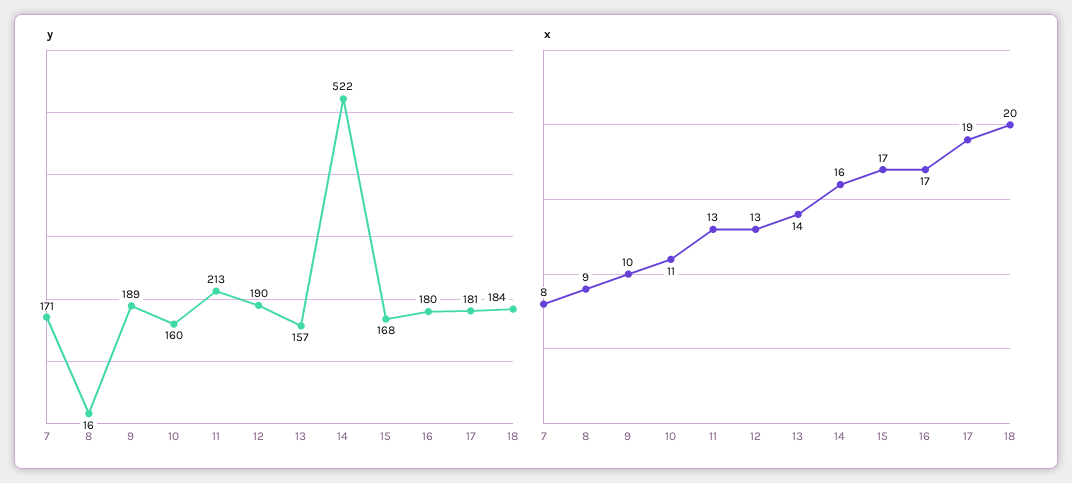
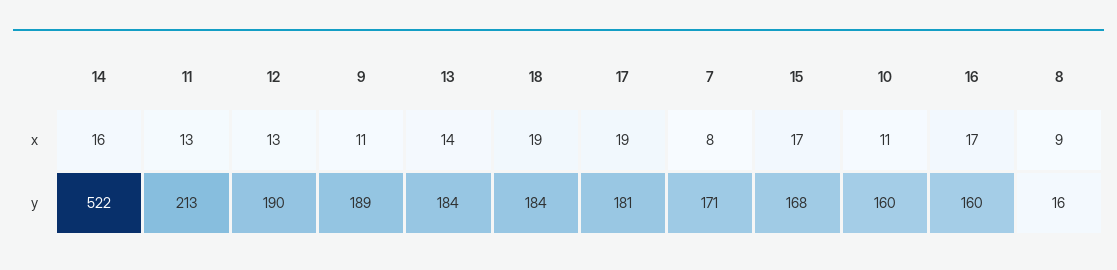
y, 13: 157 -> 184
y, 16: 180 -> 160
x, 9: 10 -> 11
x, 18: 20 -> 19

